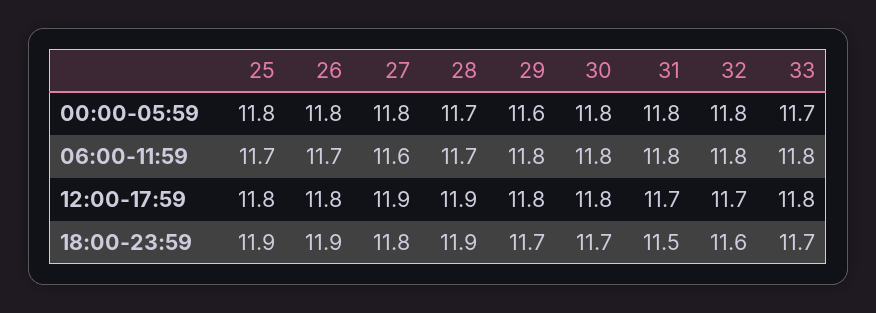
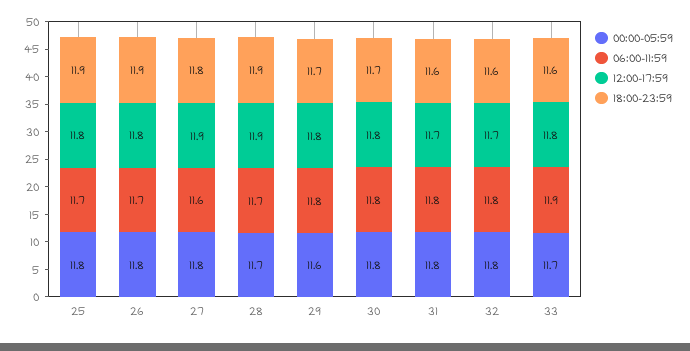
06:00-11:59, 33: 11.8 -> 11.9
18:00-23:59, 31: 11.5 -> 11.6
18:00-23:59, 33: 11.7 -> 11.6

